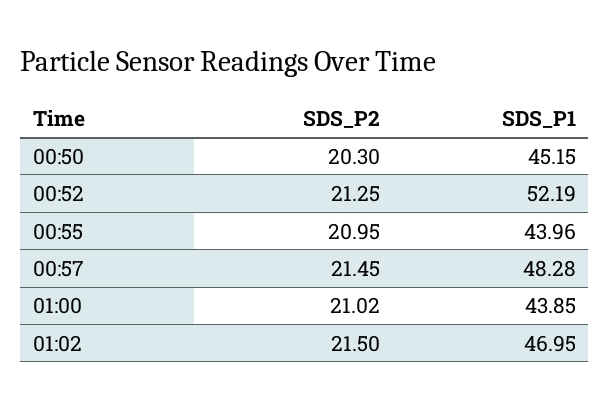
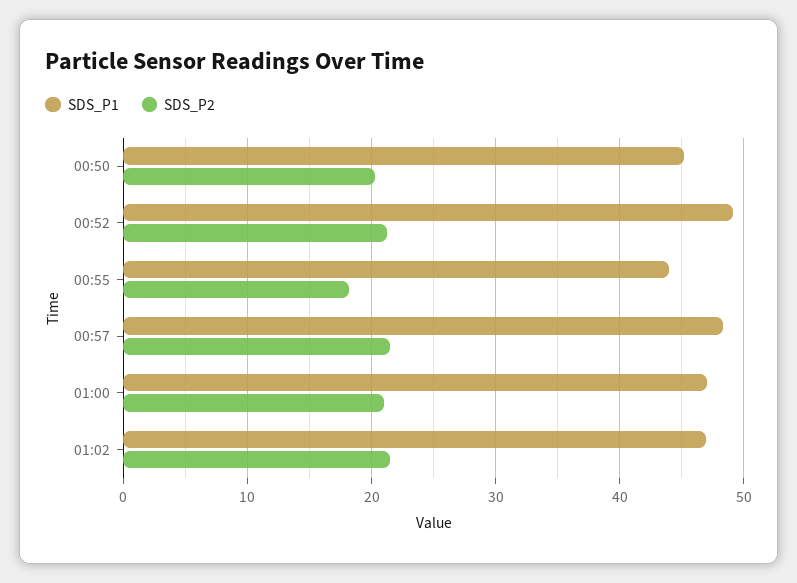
SDS_P1, 00:52: 52.19 -> 49
SDS_P2, 00:55: 20.95 -> 18
SDS_P1, 01:00: 43.85 -> 47

